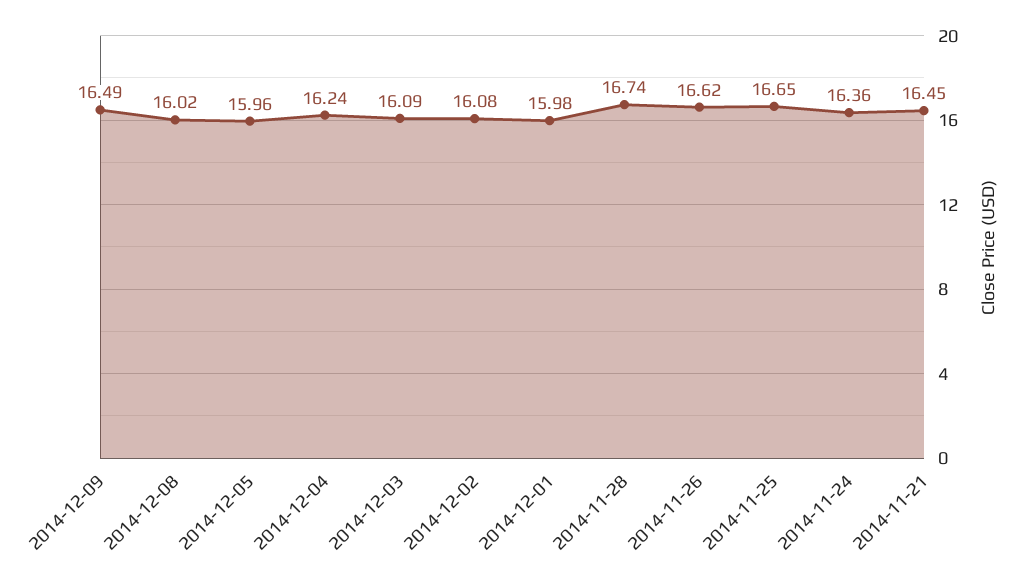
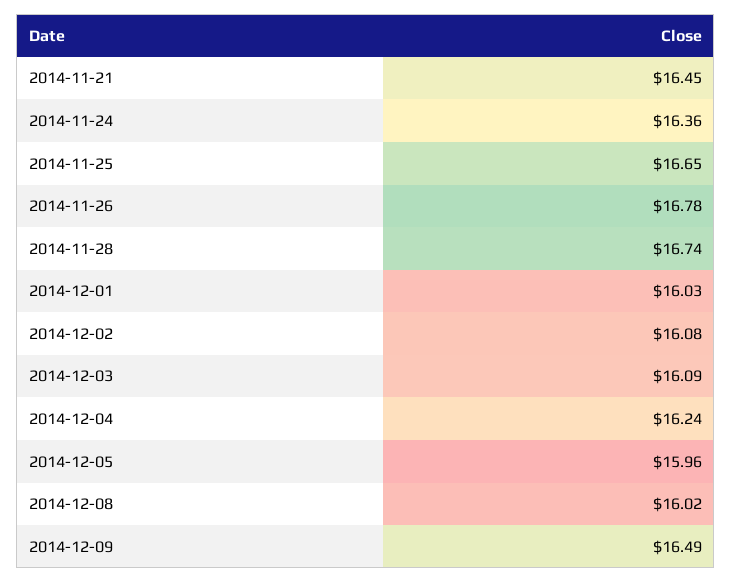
2014-12-01: 15.98 -> 16.03
2014-11-26: 16.62 -> 16.78

